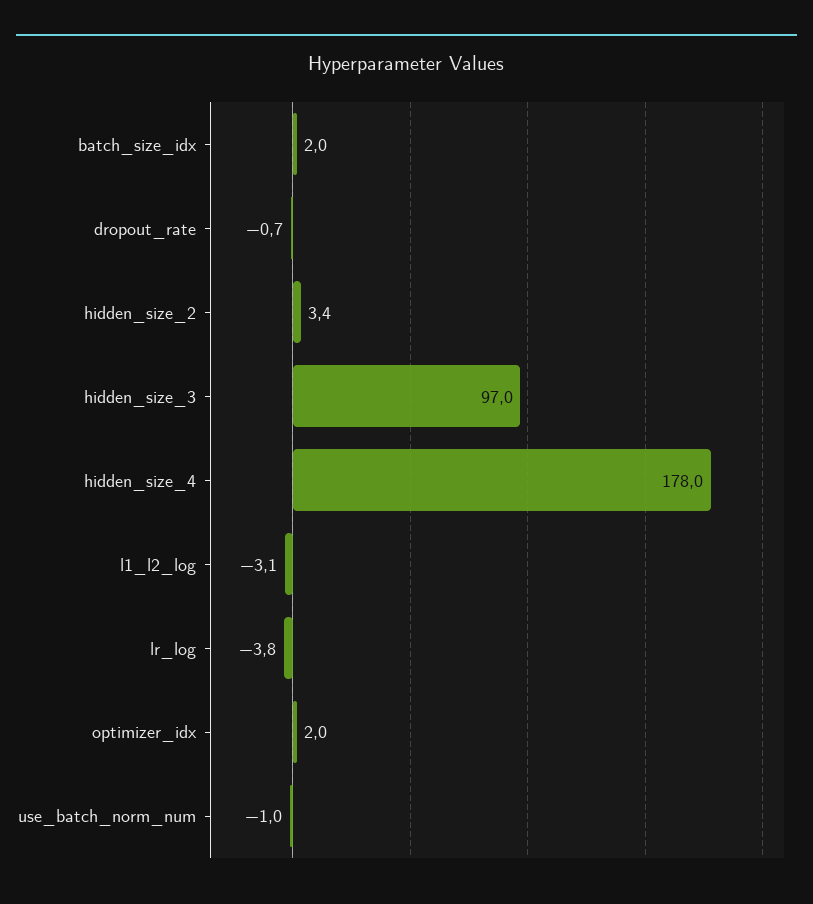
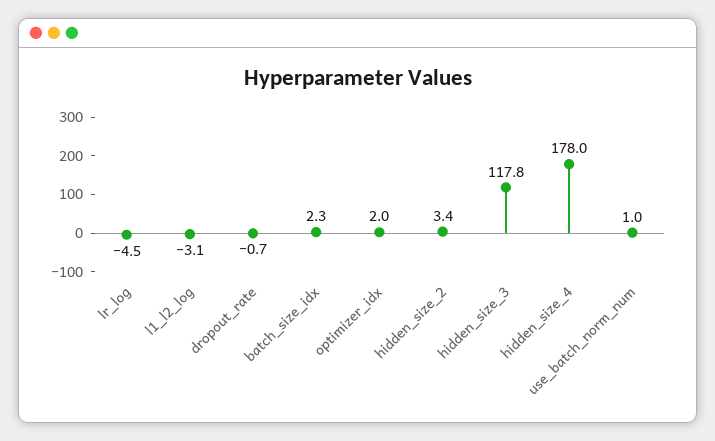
batch_size_idx: 2 -> 2.3
hidden_size_3: 97 -> 117.8
lr_log: -3.8 -> -4.5
use_batch_norm_num: -1 -> 1

